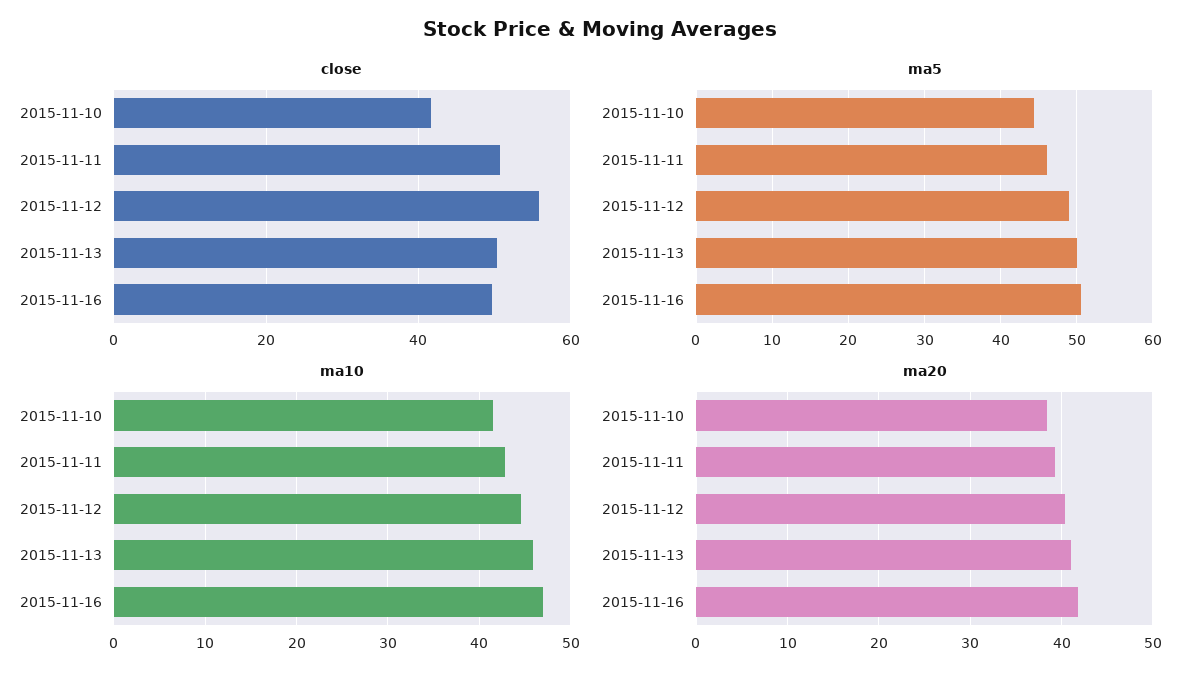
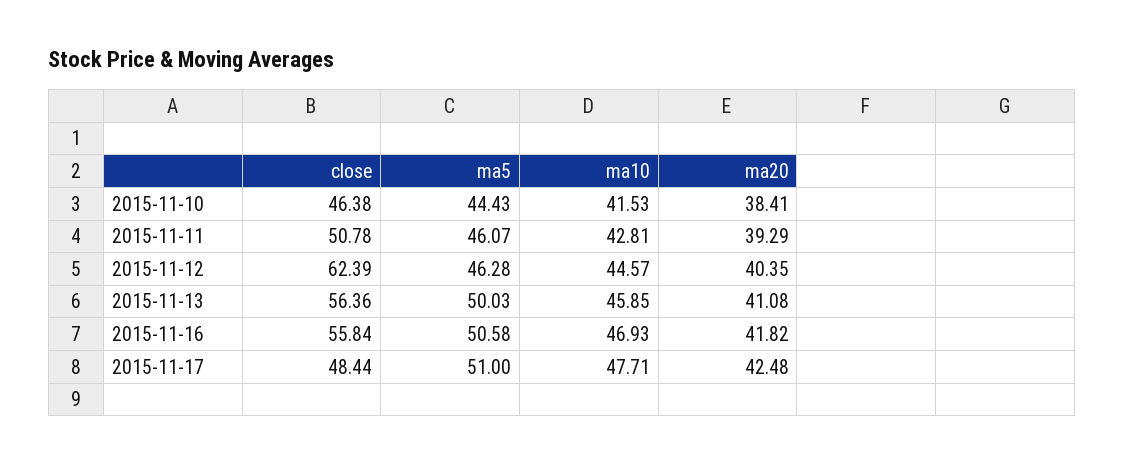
close, 2015-11-10: 42 -> 46.38
close, 2015-11-12: 56 -> 62.39
close, 2015-11-13: 50 -> 56.36
close, 2015-11-16: 50 -> 55.84
ma5, 2015-11-12: 49 -> 46.28
close, 2015-11-17: none -> 48.44
ma5, 2015-11-17: none -> 51
ma10, 2015-11-17: none -> 47.71
ma20, 2015-11-17: none -> 42.48

